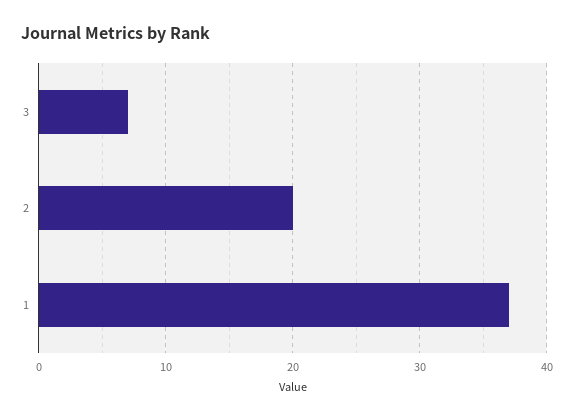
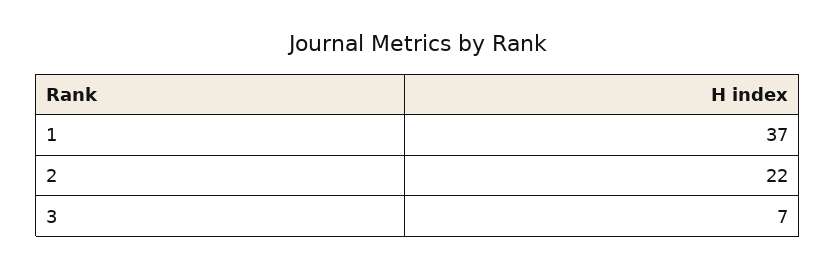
2: 20 -> 22

